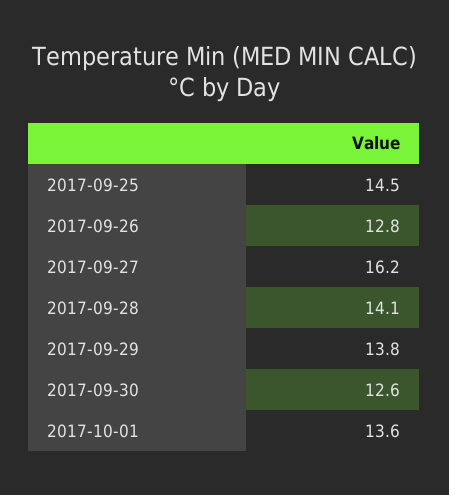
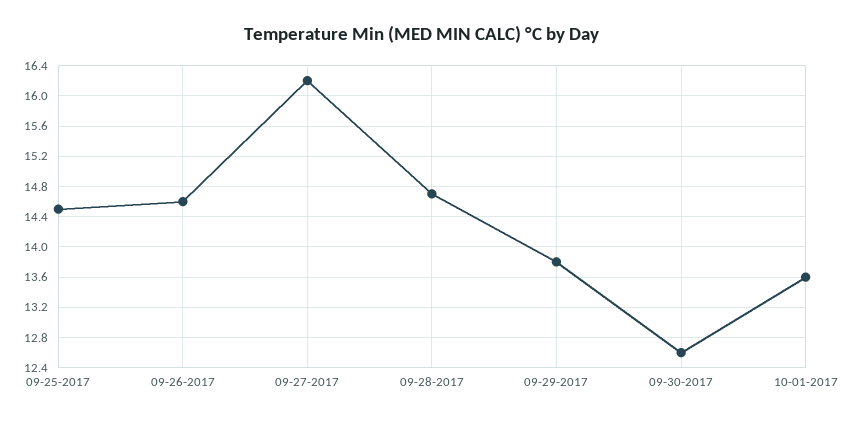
2017-09-26: 12.8 -> 14.6
2017-09-28: 14.1 -> 14.7

